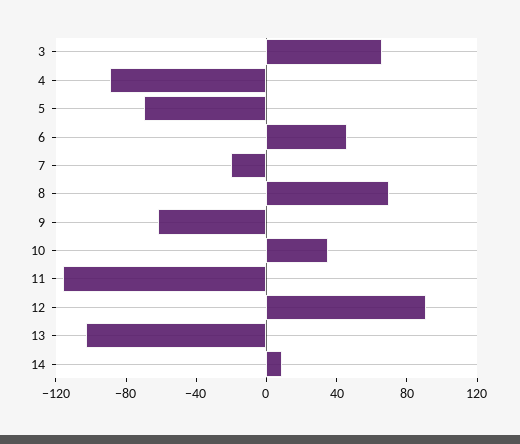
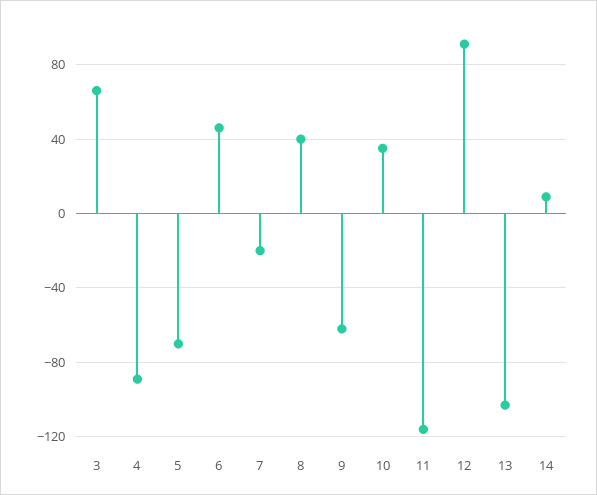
8: 70 -> 40

